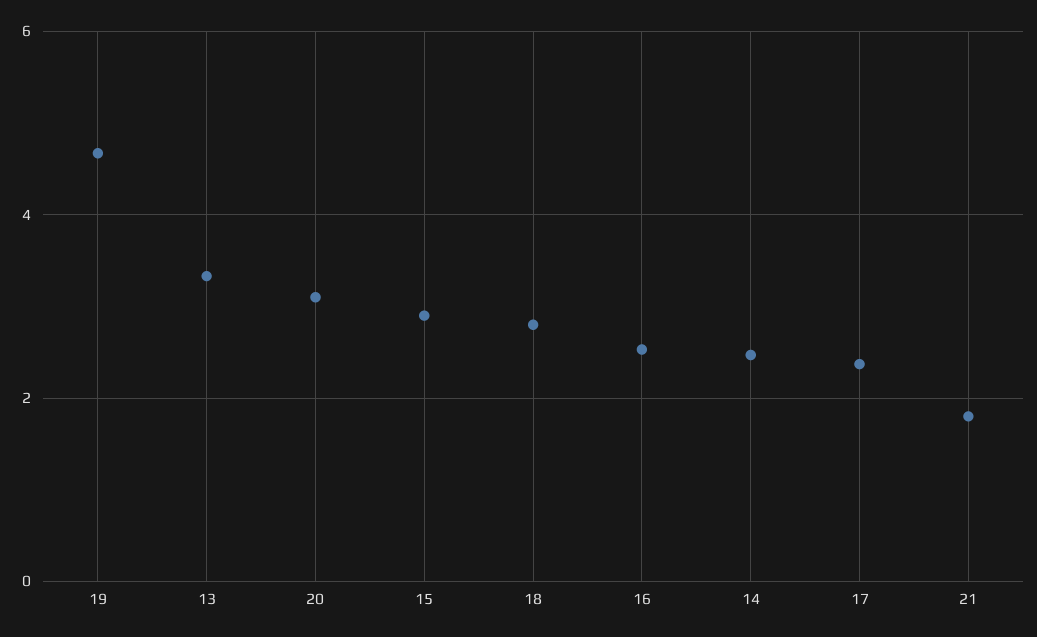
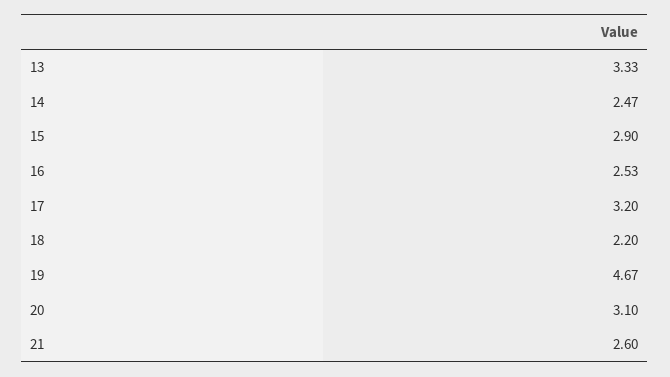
18: 2.8 -> 2.2
17: 2.4 -> 3.2
21: 1.8 -> 2.6

